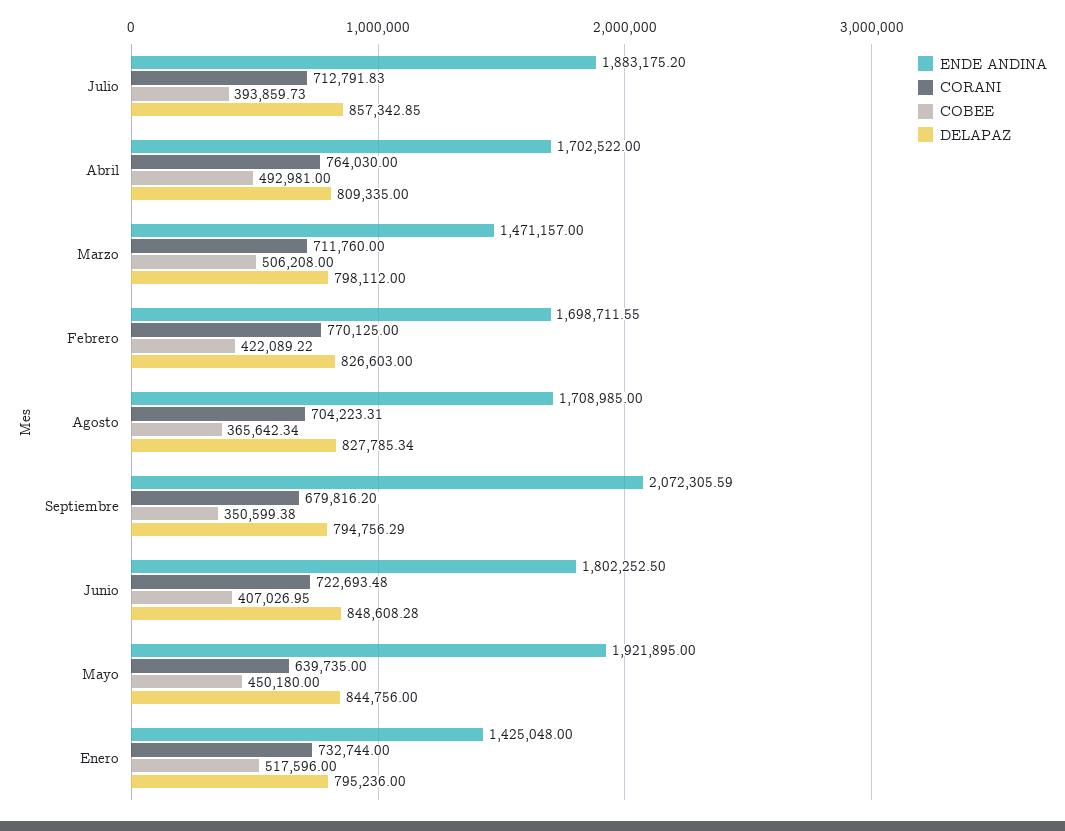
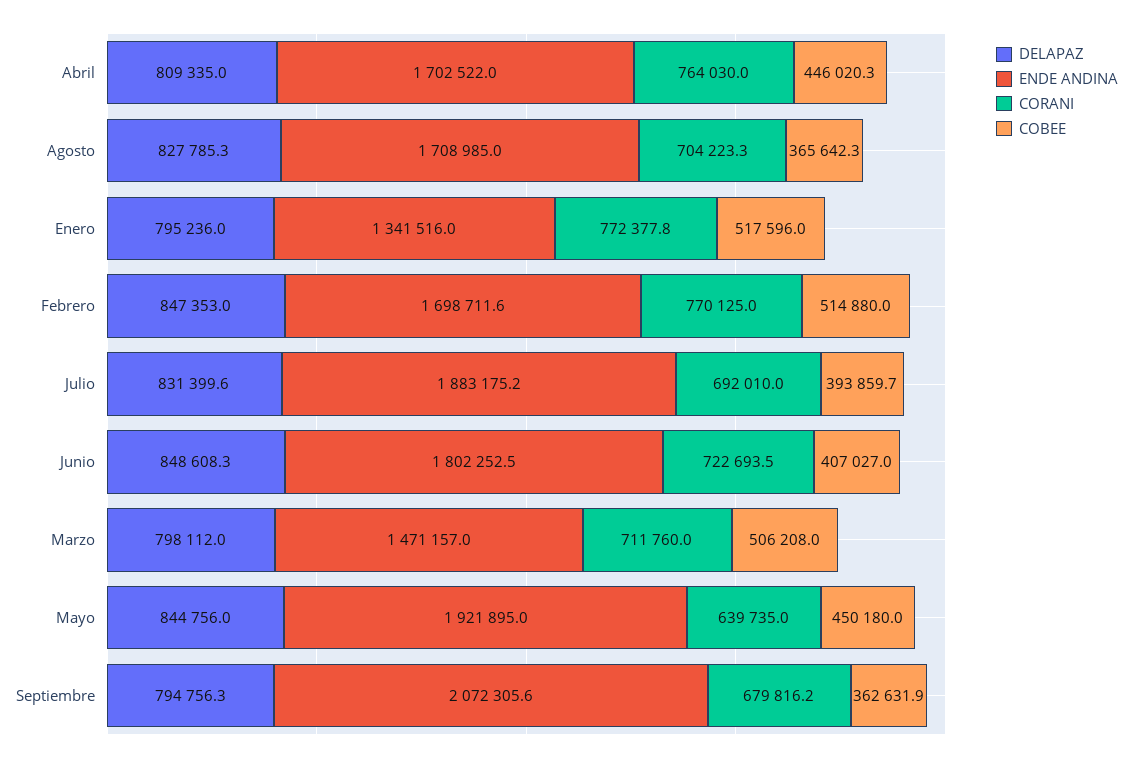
CORANI, Julio: 712791.83 -> 692010
DELAPAZ, Julio: 857342.85 -> 831399.6
COBEE, Abril: 492981 -> 446020.3
COBEE, Febrero: 422089.22 -> 514880
DELAPAZ, Febrero: 826603 -> 847353
COBEE, Septiembre: 350599.38 -> 362631.9
ENDE ANDINA, Enero: 1425048 -> 1341516
CORANI, Enero: 732744 -> 772377.8

